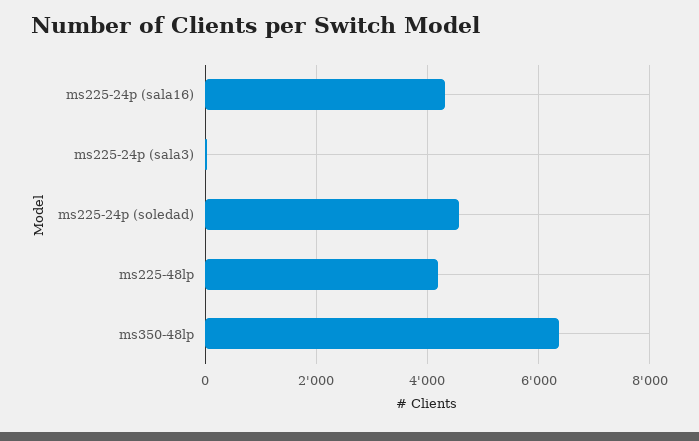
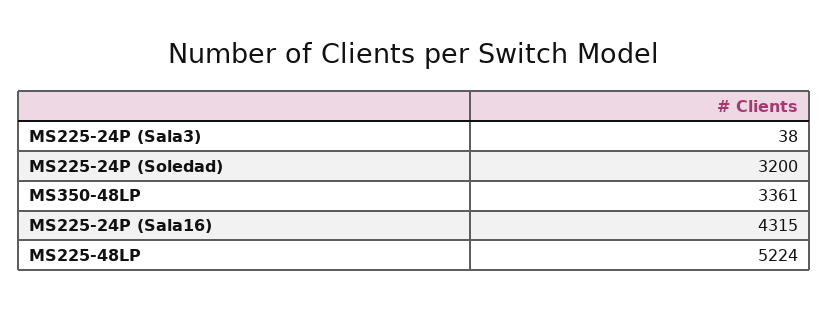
ms225-24p (soledad): 4600 -> 3200
ms225-48lp: 4200 -> 5224
ms350-48lp: 6400 -> 3361

